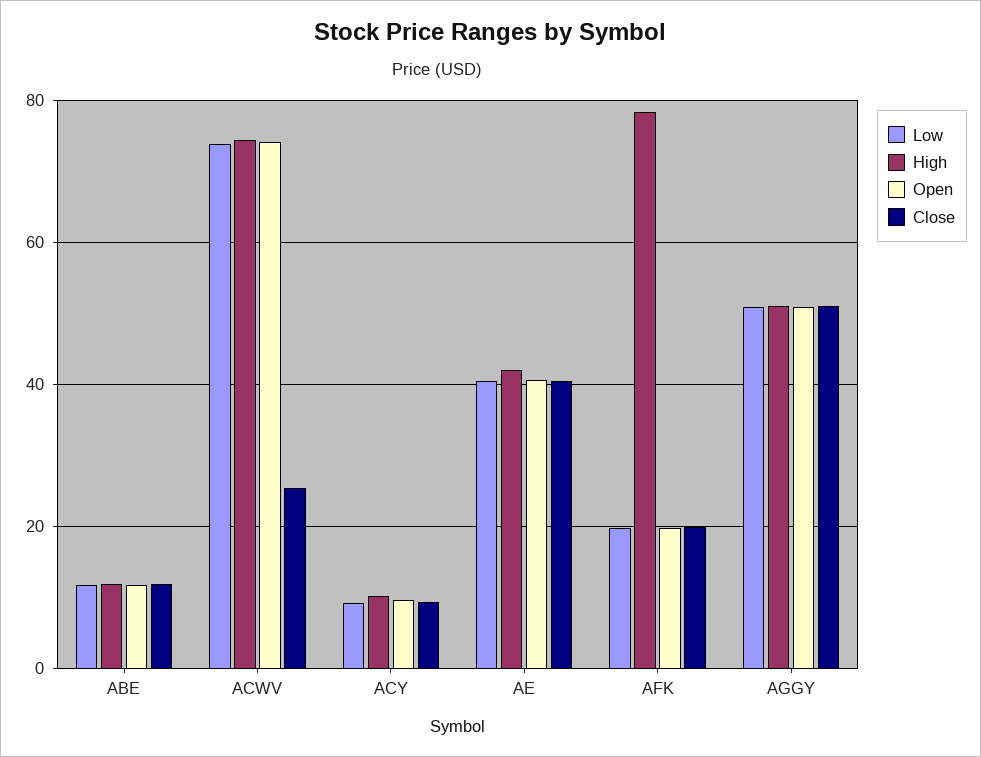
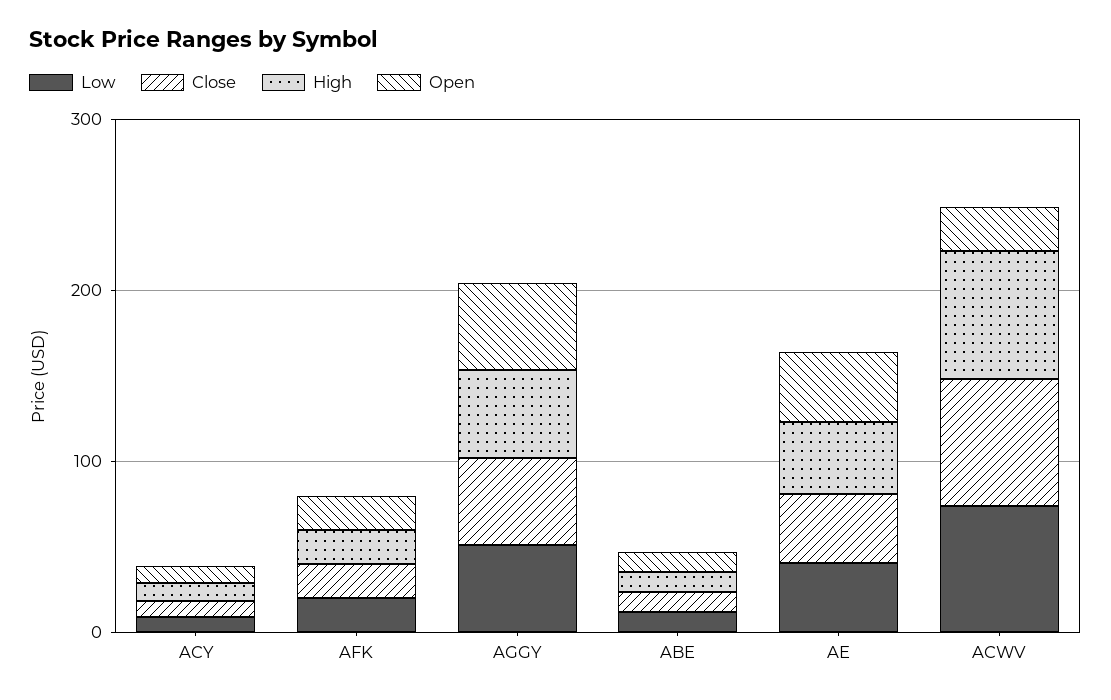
Open, ACWV: 74 -> 20
Close, ACWV: 26 -> 80
High, AFK: 78 -> 20

